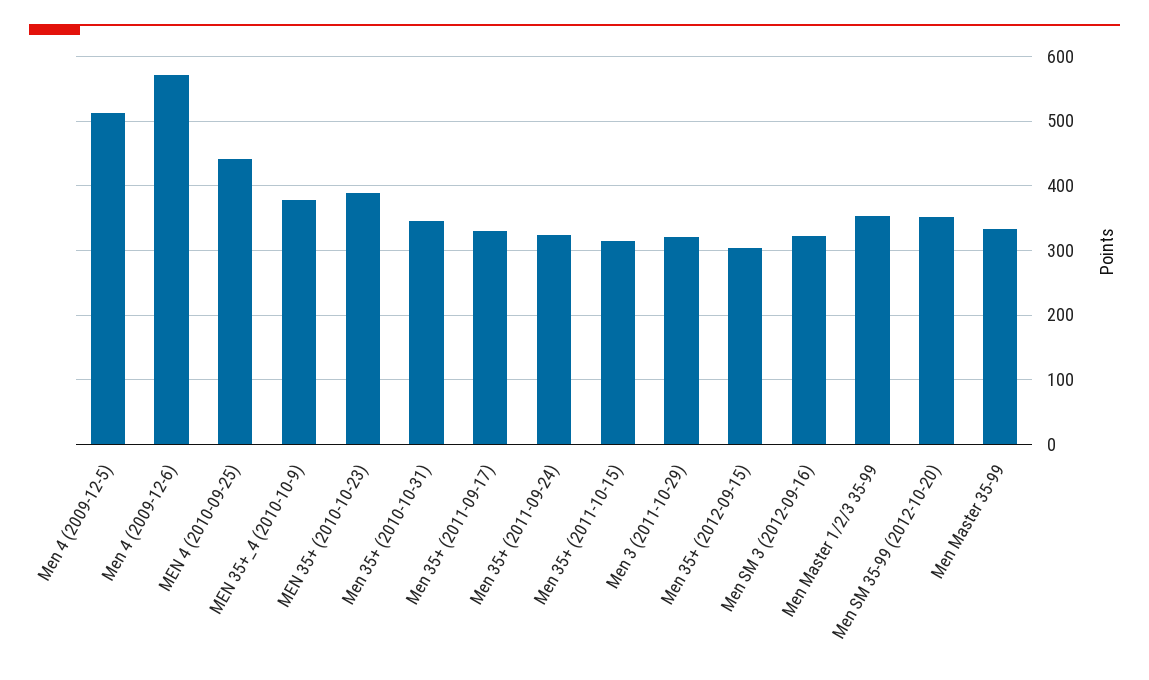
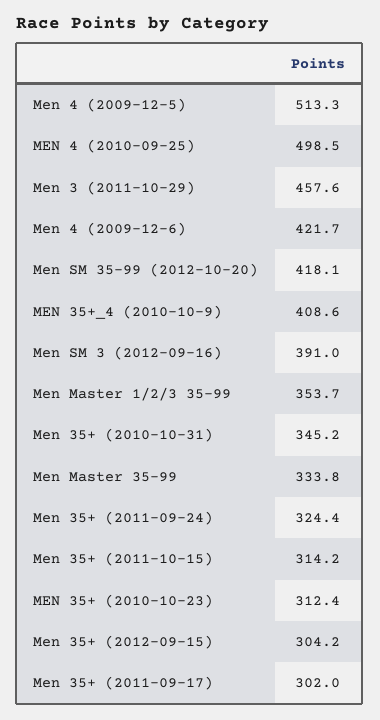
Men 4 (2009-12-6): 570 -> 421.7
MEN 4 (2010-09-25): 440 -> 498.5
MEN 35+_4 (2010-10-9): 380 -> 408.6
MEN 35+ (2010-10-23): 390 -> 312.4
Men 35+ (2011-09-17): 330 -> 302
Men 3 (2011-10-29): 320 -> 457.6
Men SM 3 (2012-09-16): 320 -> 391
Men SM 35-99 (2012-10-20): 350 -> 418.1

